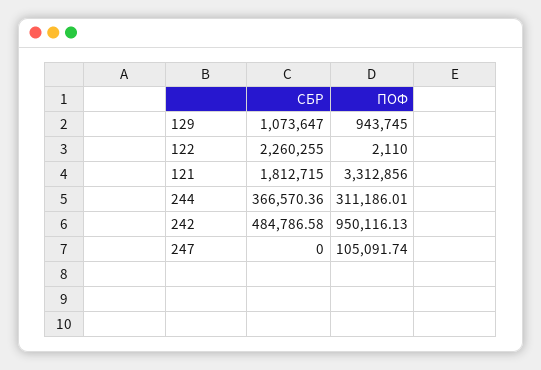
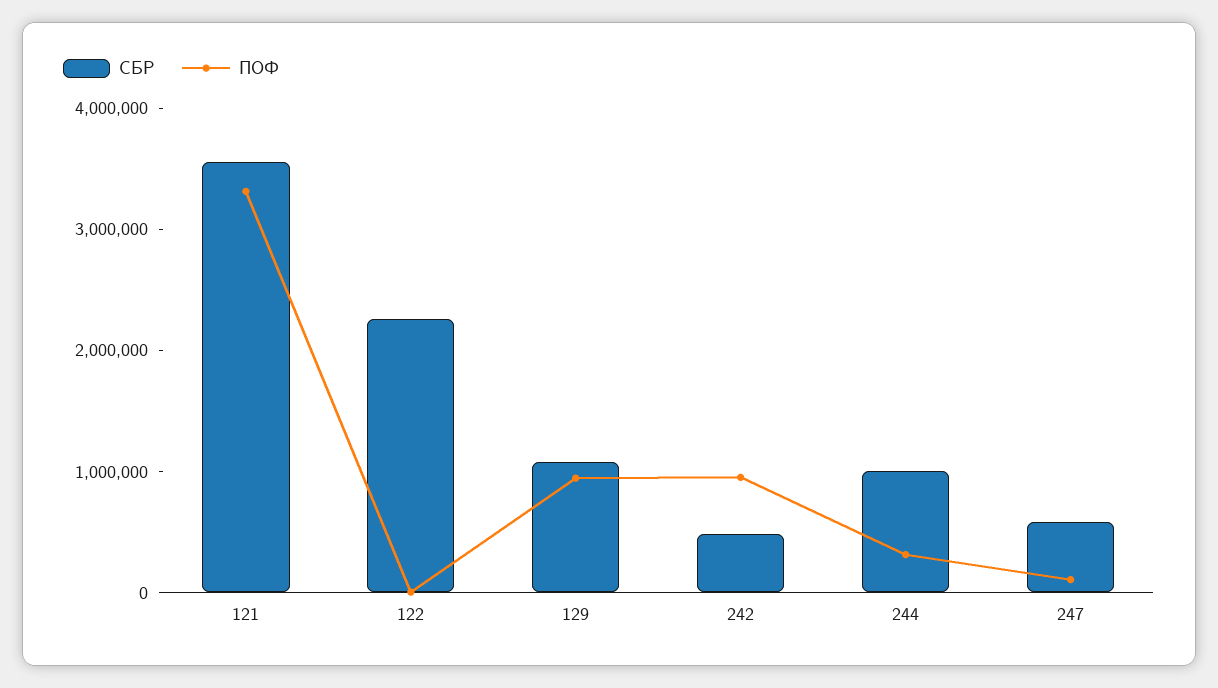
СБР, 121: 1812715 -> 3600000
СБР, 244: 366570.36 -> 1000000
СБР, 247: 0 -> 600000

